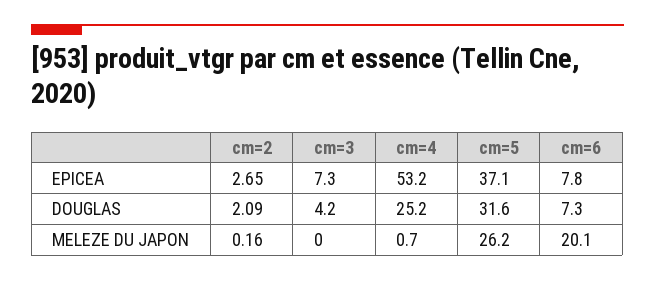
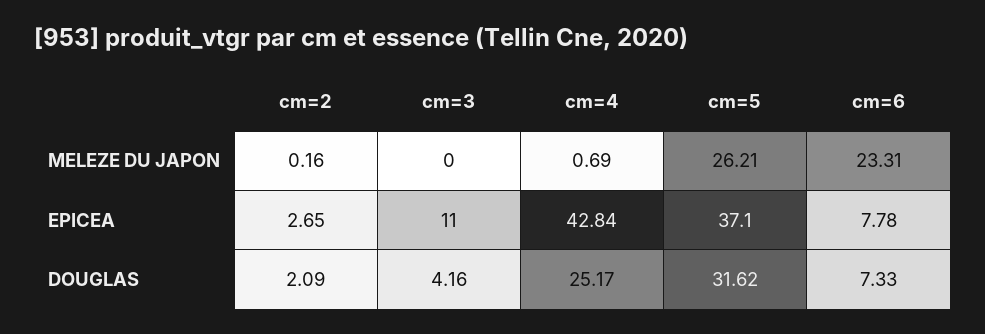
cm=3, EPICEA: 7.3 -> 11
cm=4, EPICEA: 53.2 -> 42.84
cm=6, MELEZE DU JAPON: 20.1 -> 23.31

